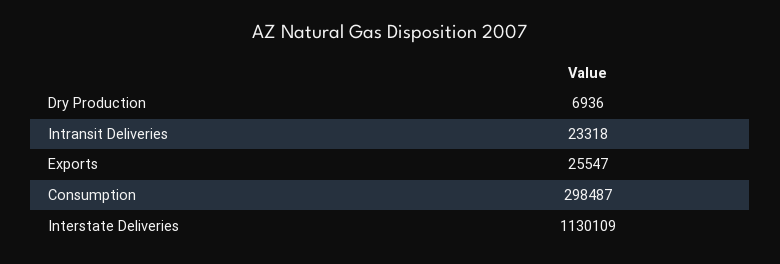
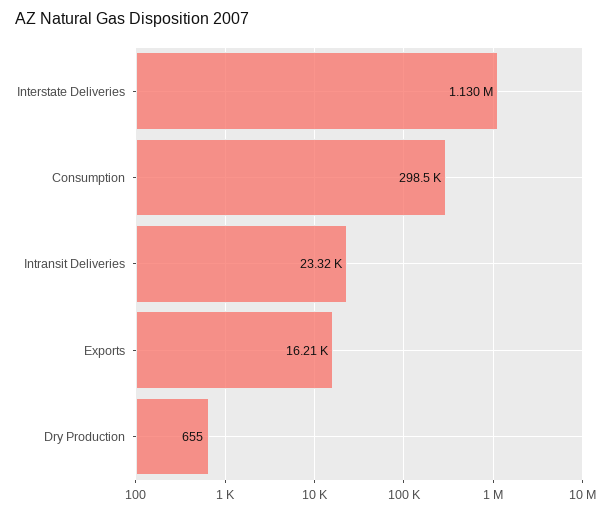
Dry Production: 6936 -> 655
Exports: 25547 -> 16210

